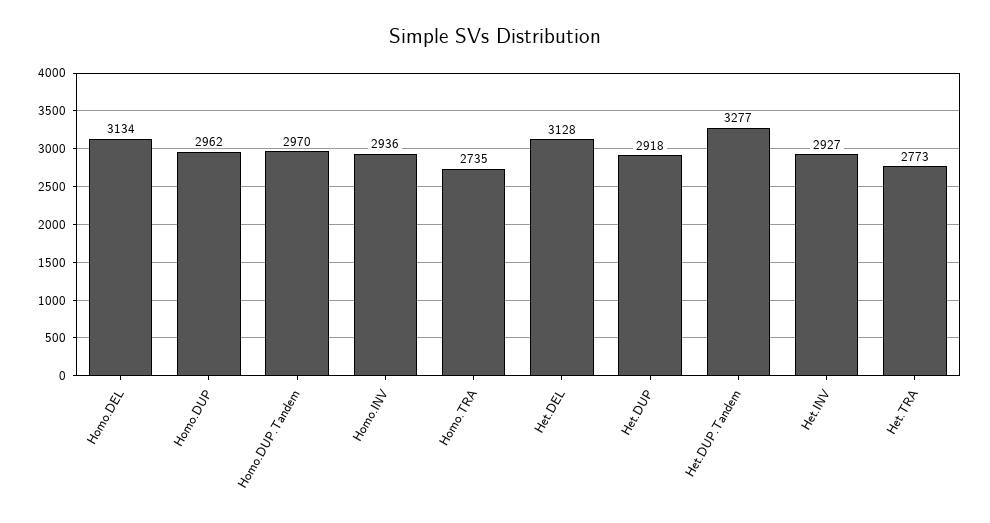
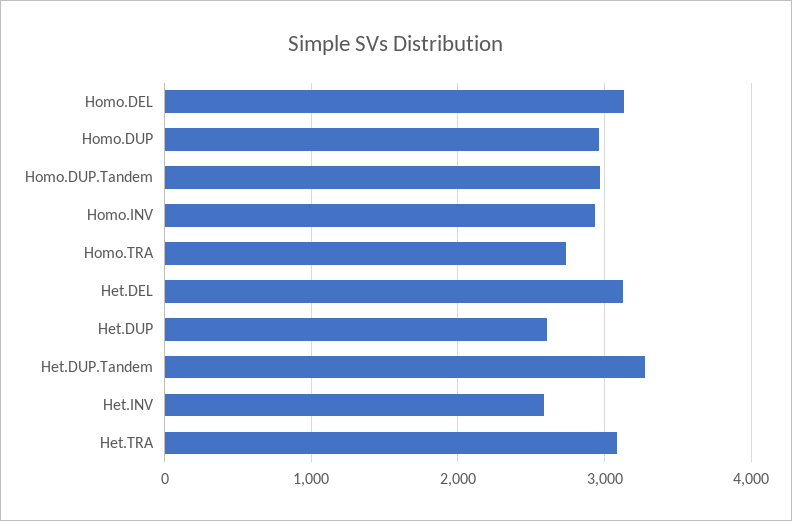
Het.DUP: 2918 -> 2600
Het.INV: 2927 -> 2600
Het.TRA: 2773 -> 3100

